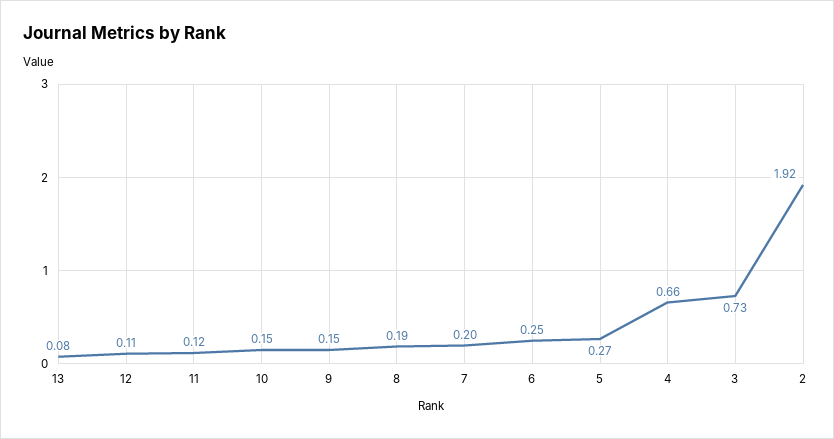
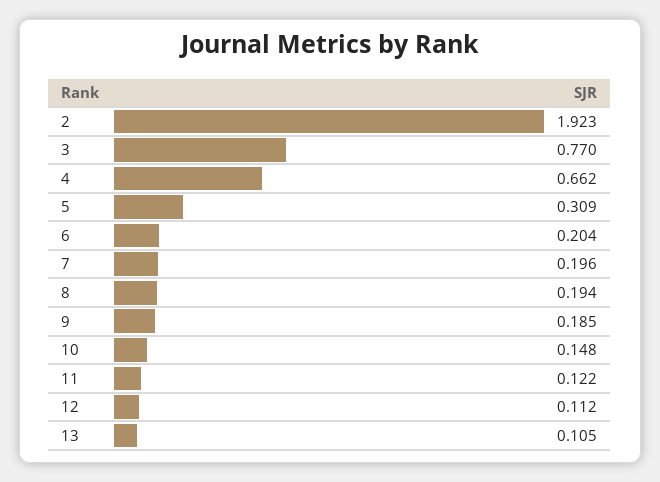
13: 0.08 -> 0.105
9: 0.15 -> 0.185
6: 0.25 -> 0.204
5: 0.27 -> 0.309
3: 0.73 -> 0.77

